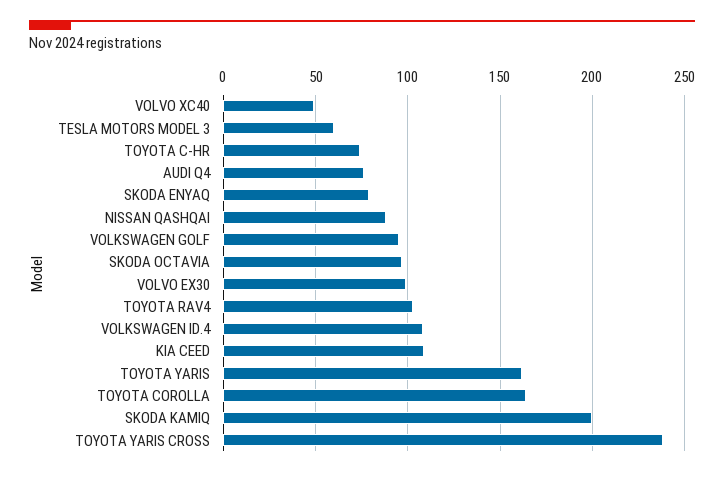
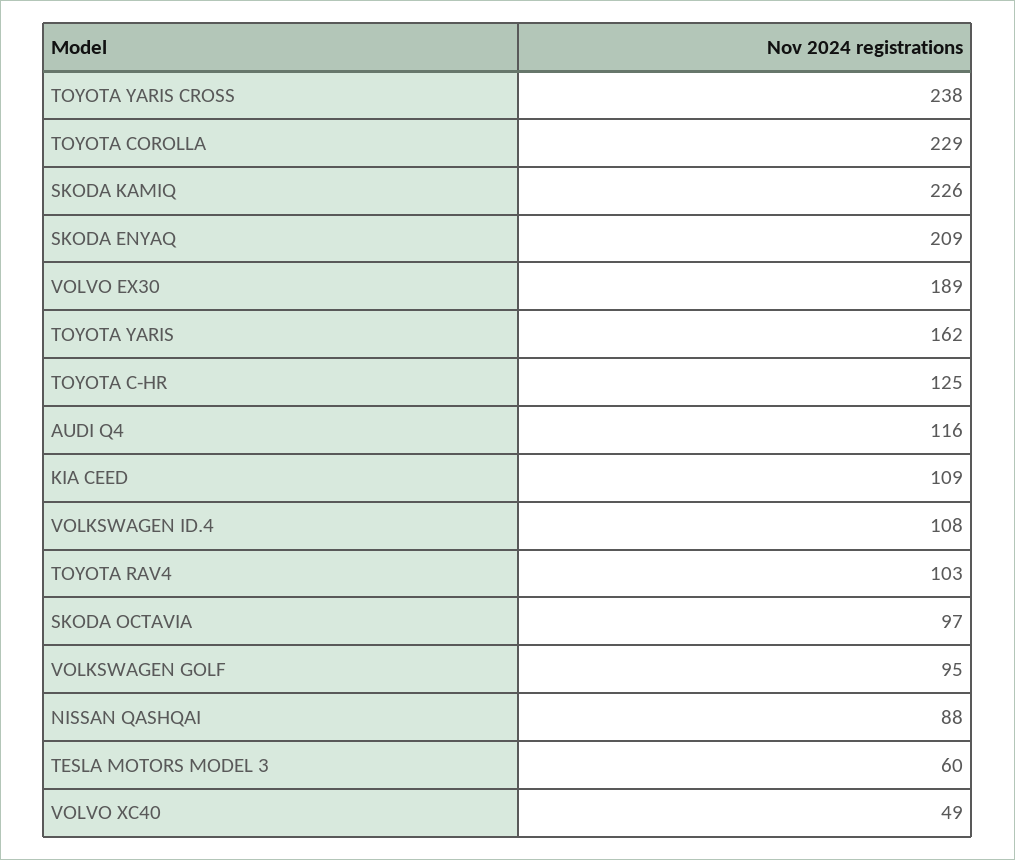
TOYOTA C-HR: 75 -> 125
AUDI Q4: 75 -> 116
SKODA ENYAQ: 80 -> 209
VOLVO EX30: 100 -> 189
TOYOTA COROLLA: 165 -> 229
SKODA KAMIQ: 200 -> 226

